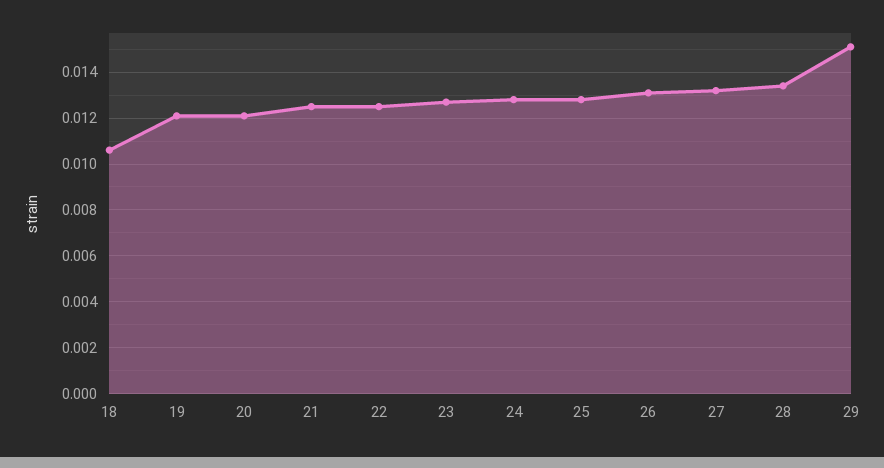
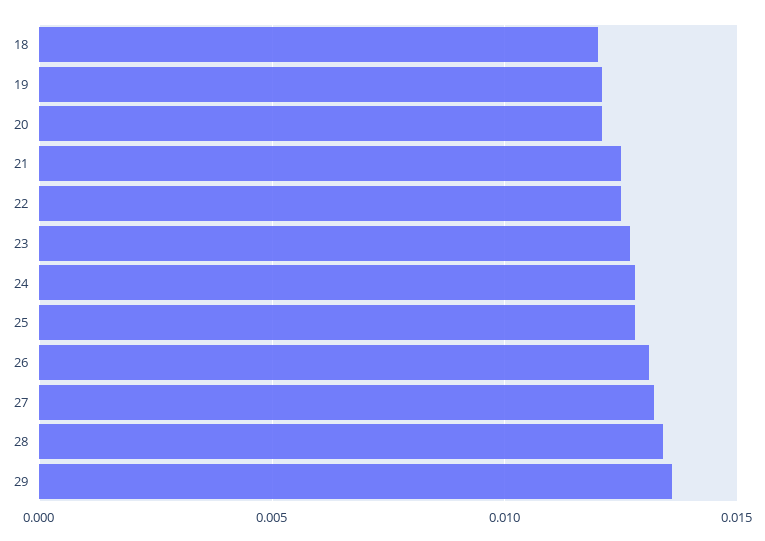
18: 0.0105 -> 0.012
29: 0.015 -> 0.0135

